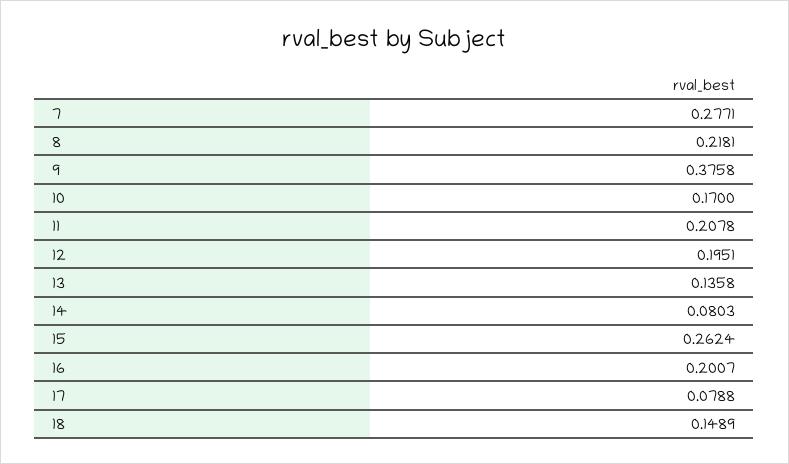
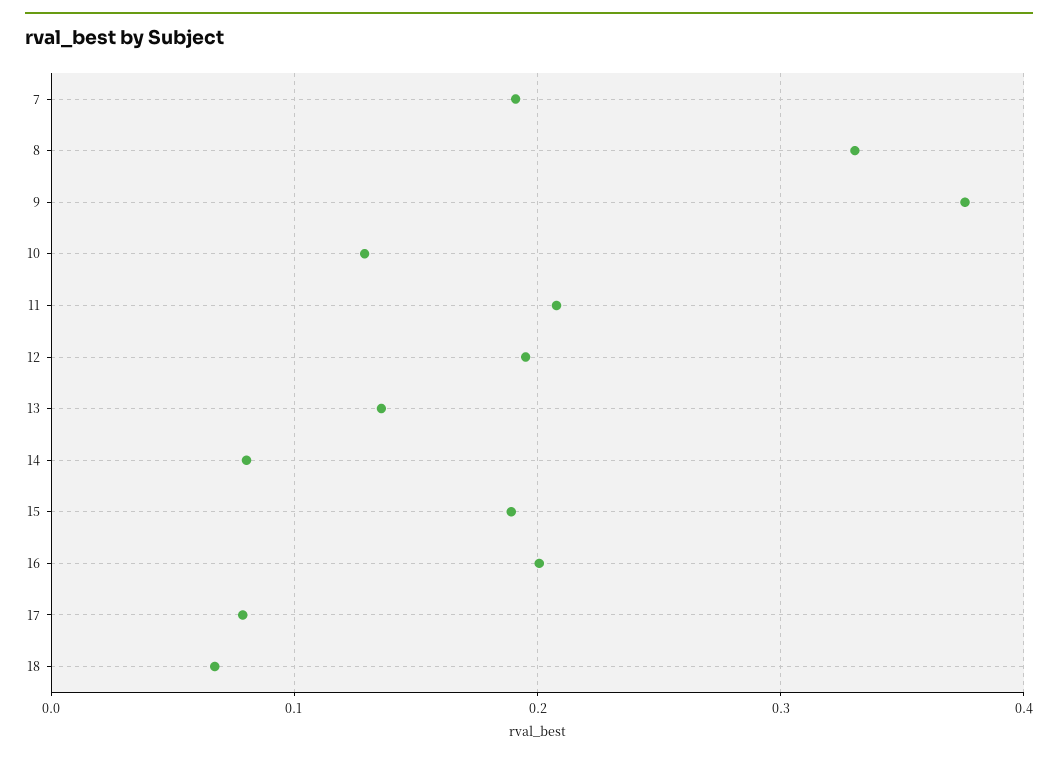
7: 0.2771 -> 0.19
8: 0.2181 -> 0.33
10: 0.17 -> 0.13
15: 0.2624 -> 0.19
18: 0.1489 -> 0.07

